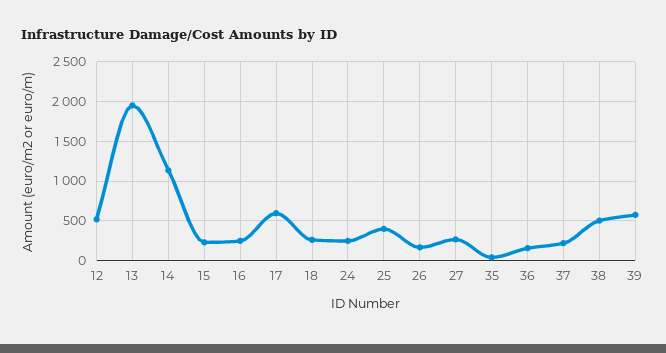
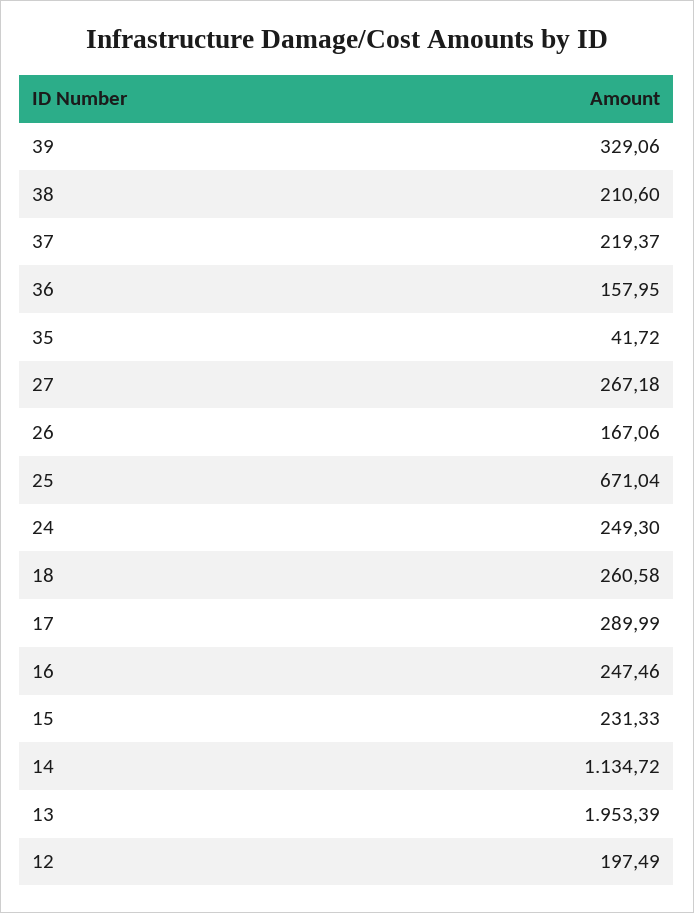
12: 500 -> 197.49
17: 600 -> 289.99
25: 400 -> 671.04
38: 500 -> 210.6
39: 600 -> 329.06

